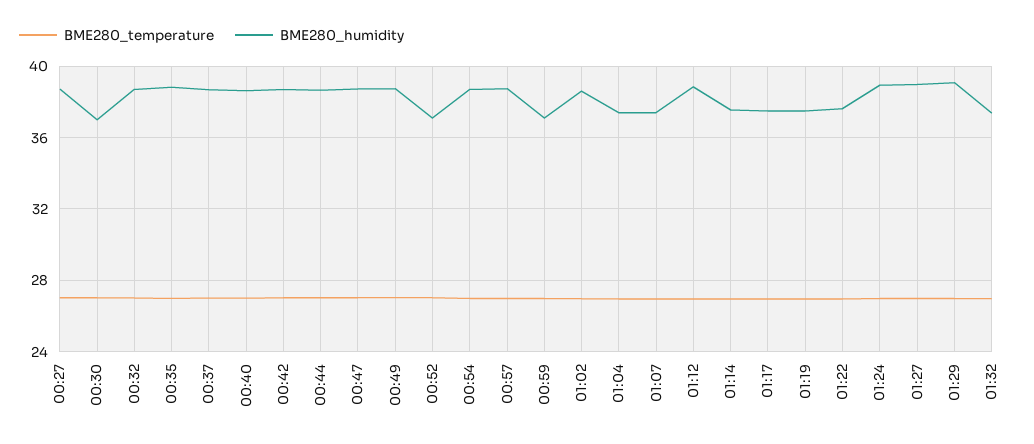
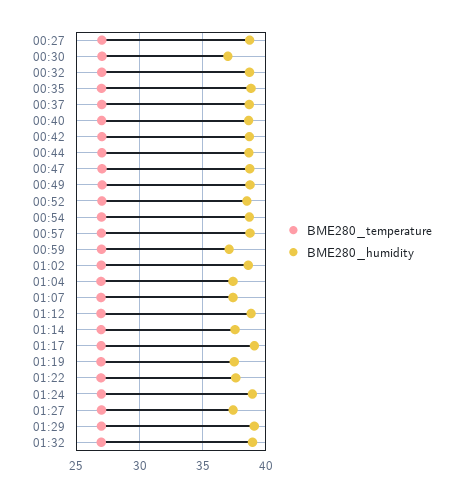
BME280_humidity, 00:52: 37 -> 38.5
BME280_humidity, 01:17: 37.5 -> 39
BME280_humidity, 01:27: 39 -> 37.5
BME280_humidity, 01:32: 37.5 -> 39

